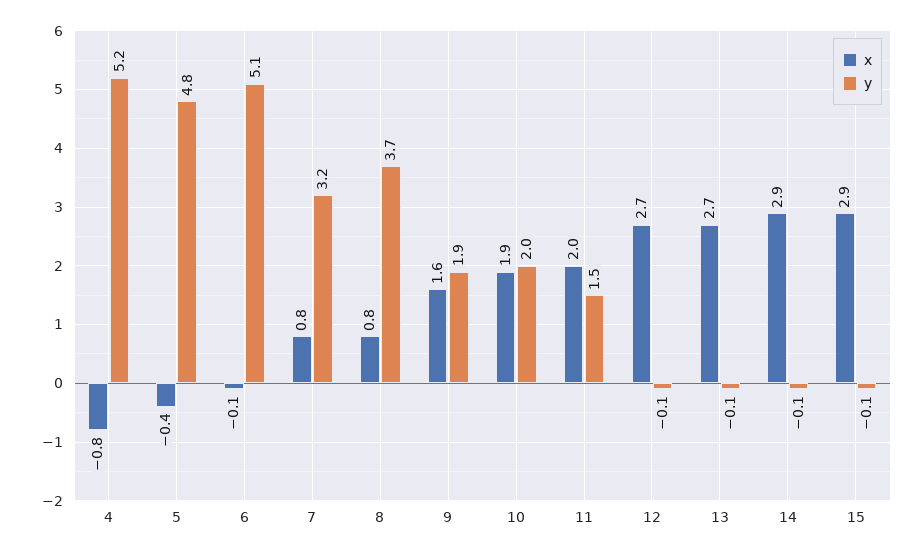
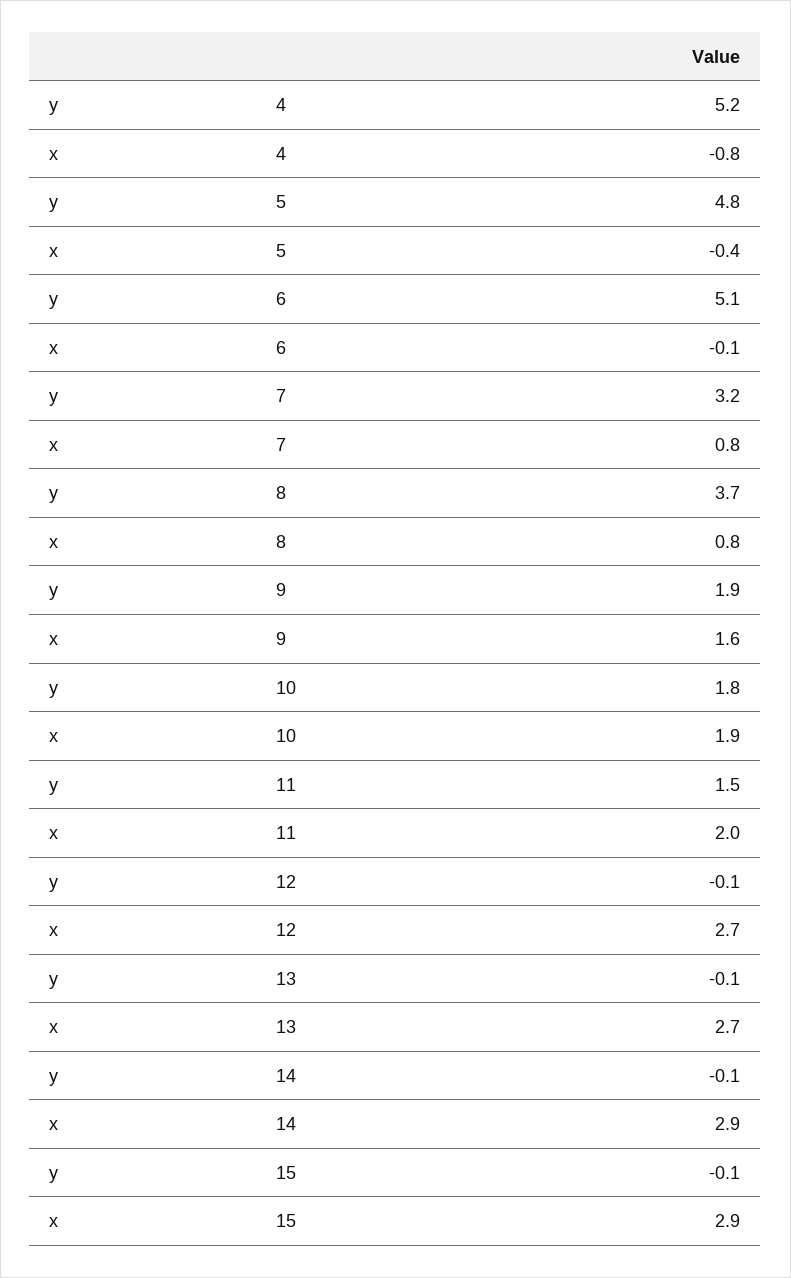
y, 10: 2 -> 1.8

